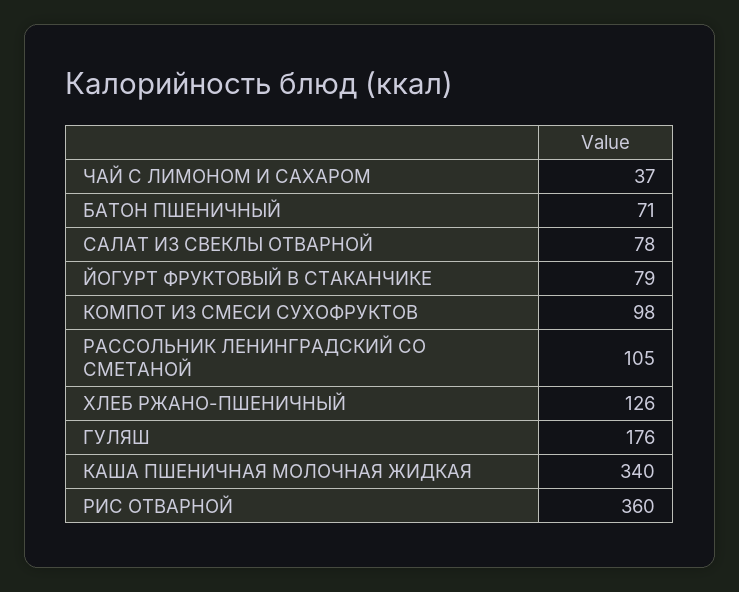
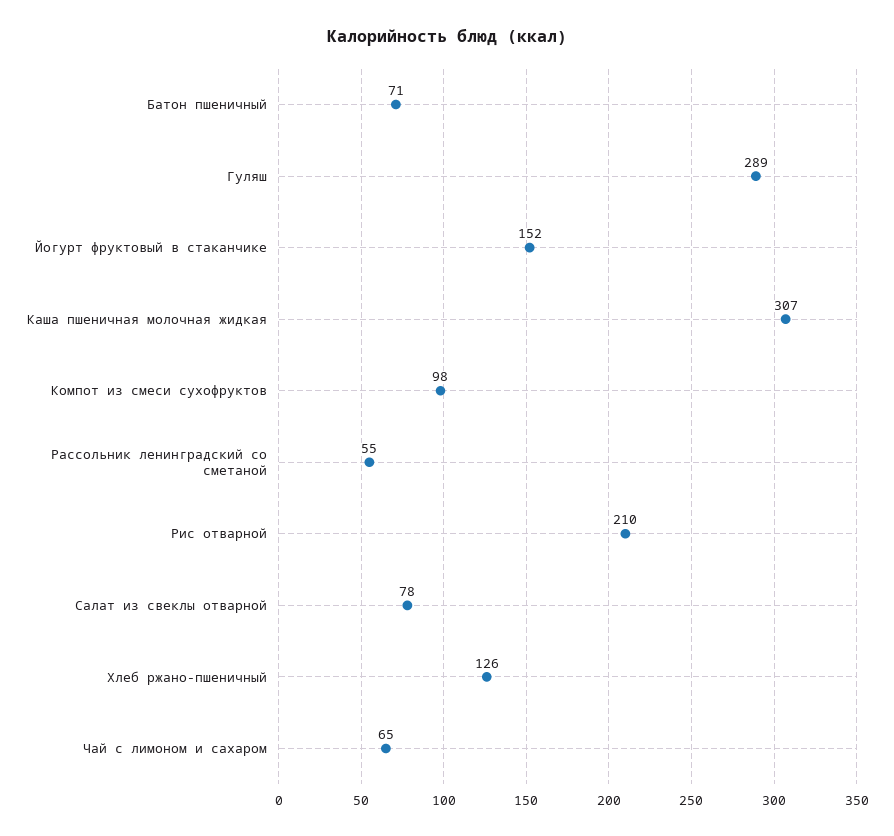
ЧАЙ С ЛИМОНОМ И САХАРОМ: 37 -> 65
ЙОГУРТ ФРУКТОВЫЙ В СТАКАНЧИКЕ: 79 -> 152
РАССОЛЬНИК ЛЕНИНГРАДСКИЙ СО СМЕТАНОЙ: 105 -> 55
ГУЛЯШ: 176 -> 289
КАША ПШЕНИЧНАЯ МОЛОЧНАЯ ЖИДКАЯ: 340 -> 307
РИС ОТВАРНОЙ: 360 -> 210

